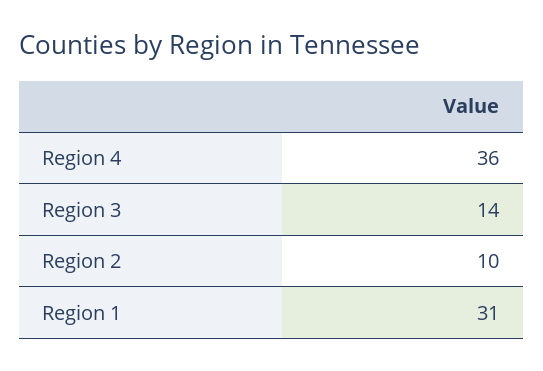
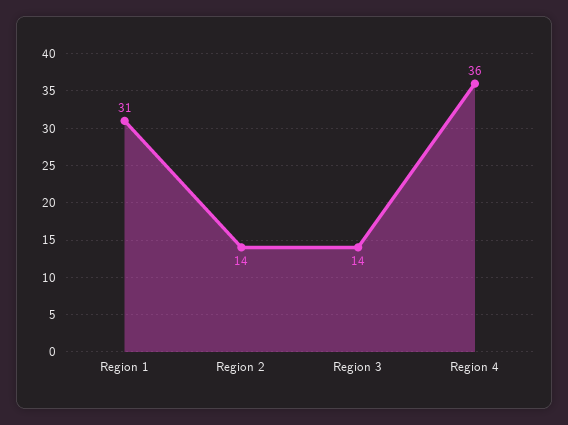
Region 2: 10 -> 14

